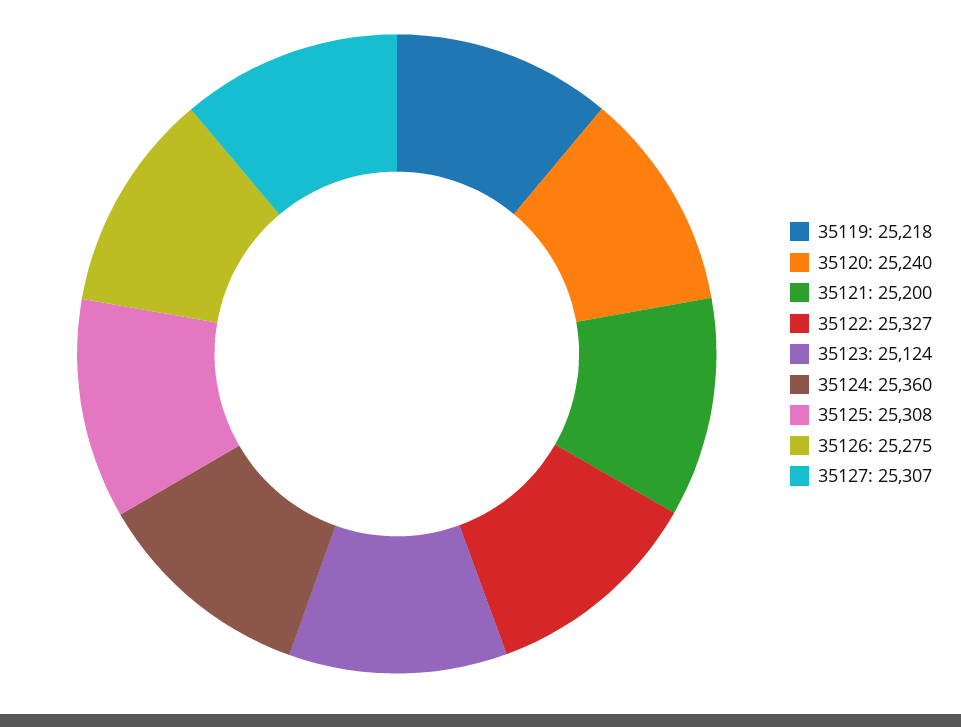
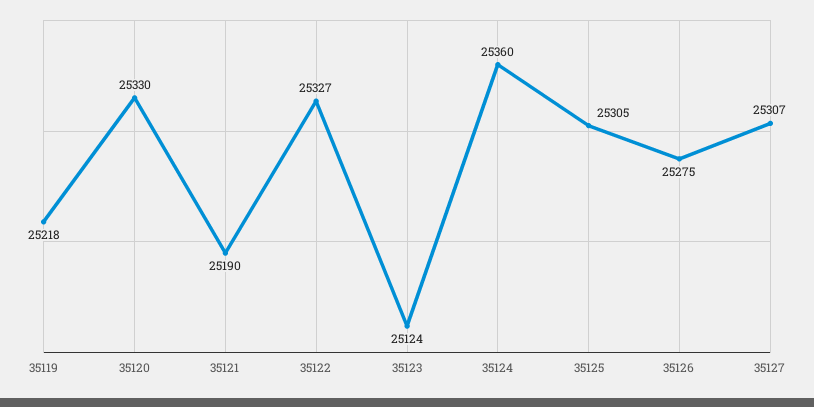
35120: 25240 -> 25330
35121: 25200 -> 25190
35125: 25308 -> 25305

